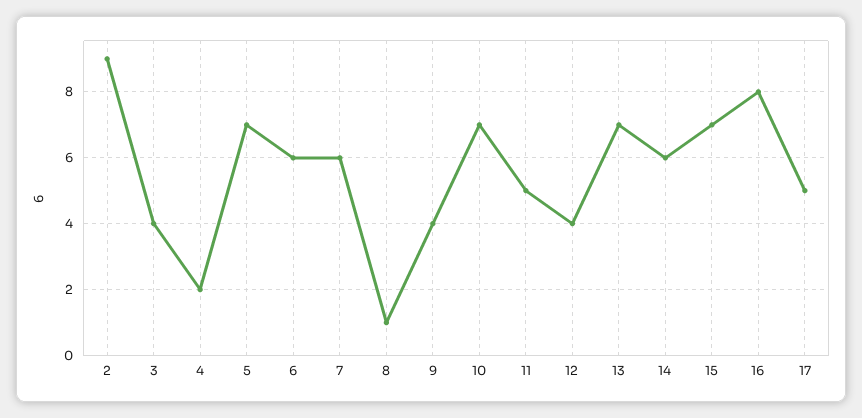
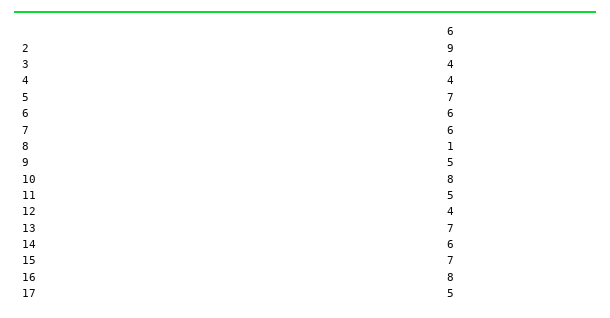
4: 2 -> 4
9: 4 -> 5
10: 7 -> 8

